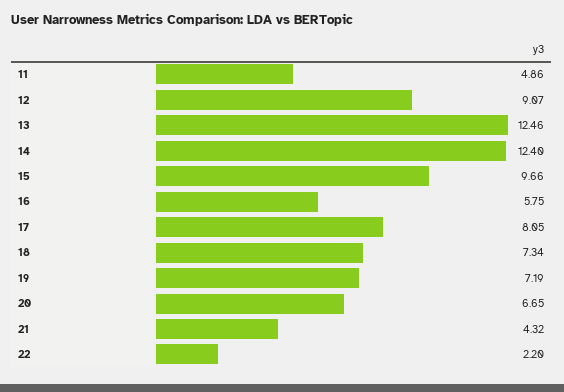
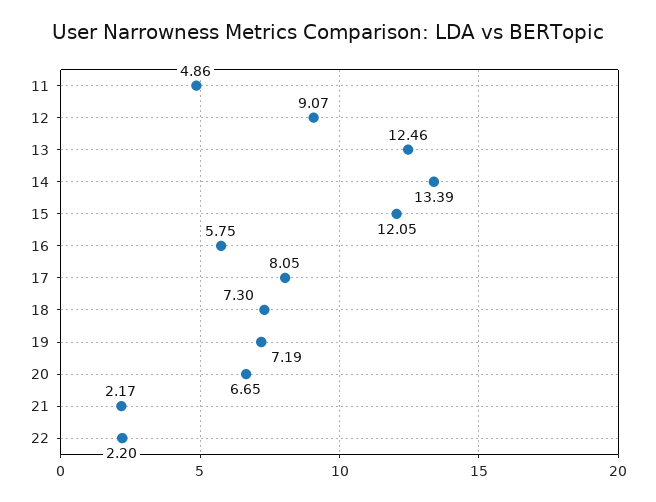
14: 12.4 -> 13.39
15: 9.66 -> 12.05
18: 7.34 -> 7.3
21: 4.32 -> 2.17

